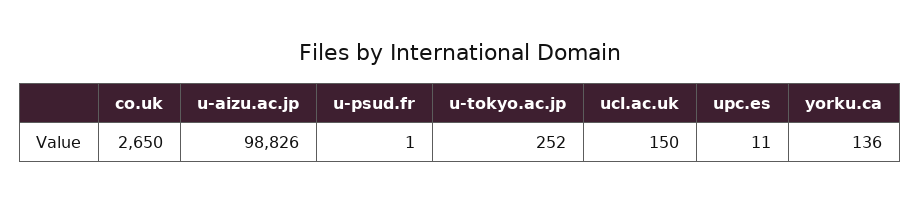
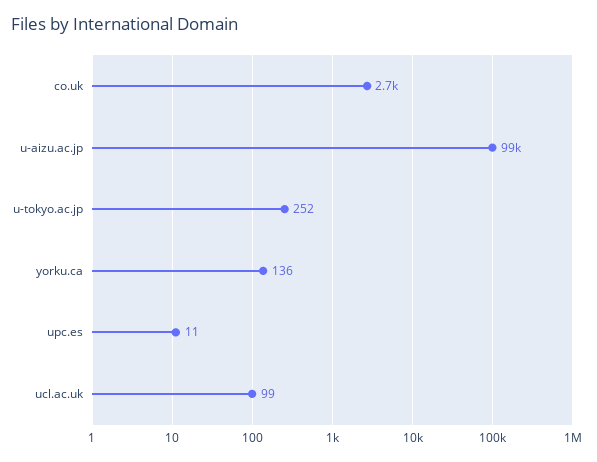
u-psud.fr: 1 -> none
ucl.ac.uk: 150 -> 99

